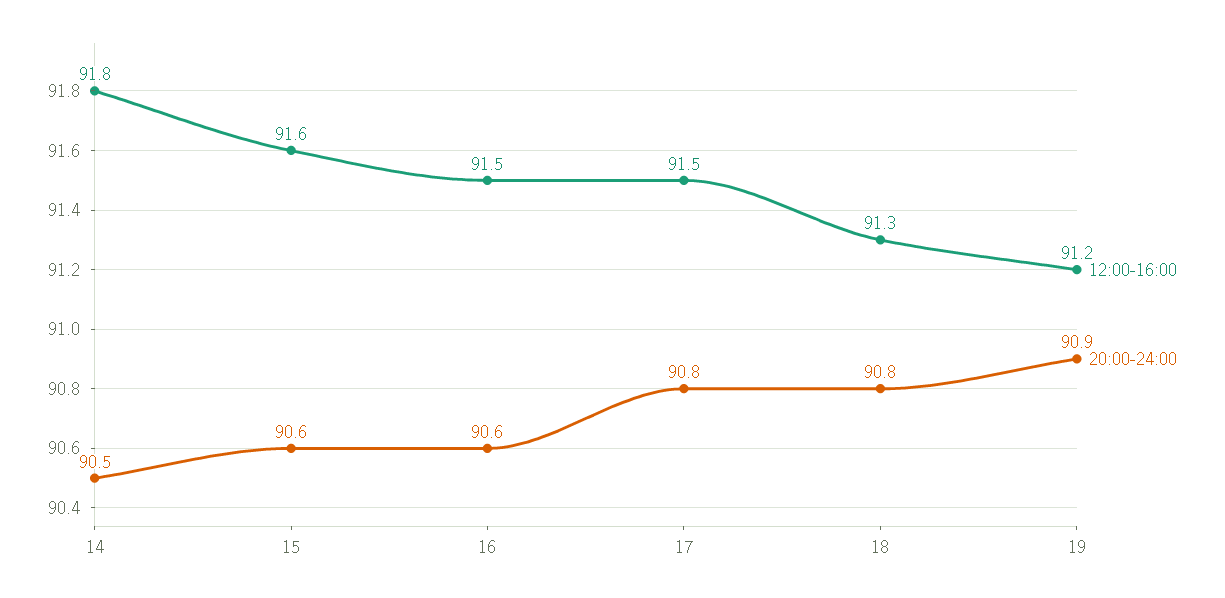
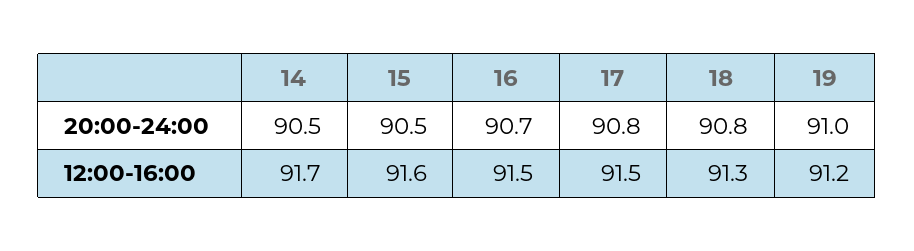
12:00-16:00, 14: 91.8 -> 91.7
20:00-24:00, 15: 90.6 -> 90.5
20:00-24:00, 16: 90.6 -> 90.7
20:00-24:00, 19: 90.9 -> 91

